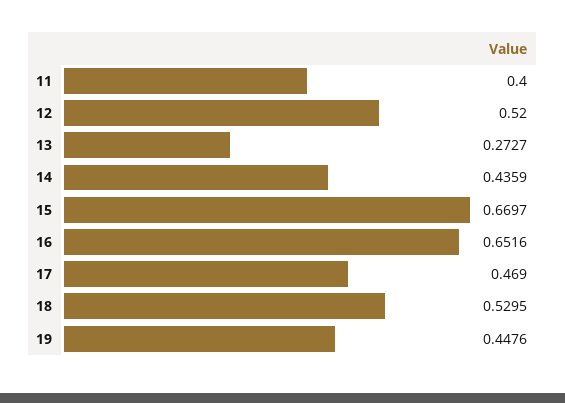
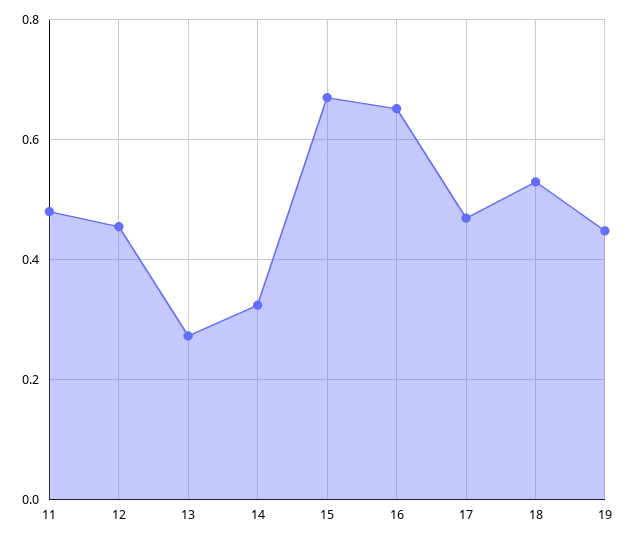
11: 0.4 -> 0.48
12: 0.52 -> 0.46
14: 0.4359 -> 0.32

